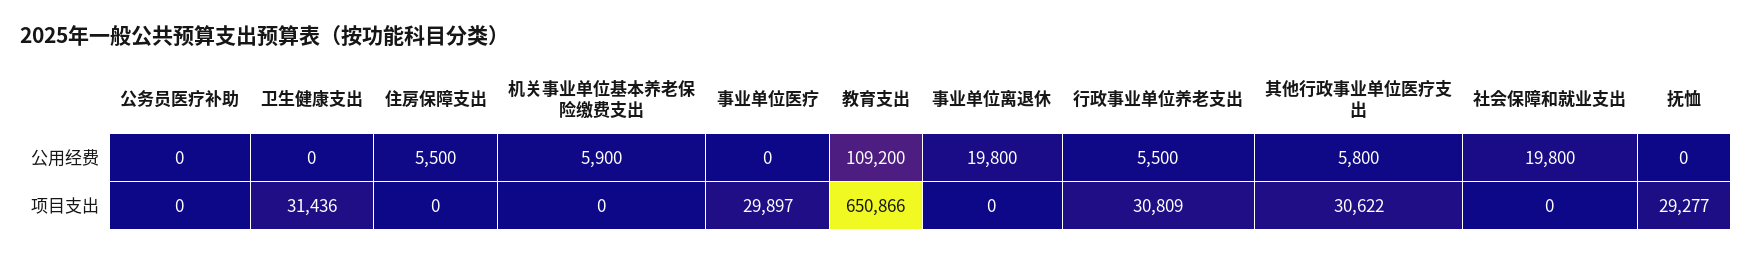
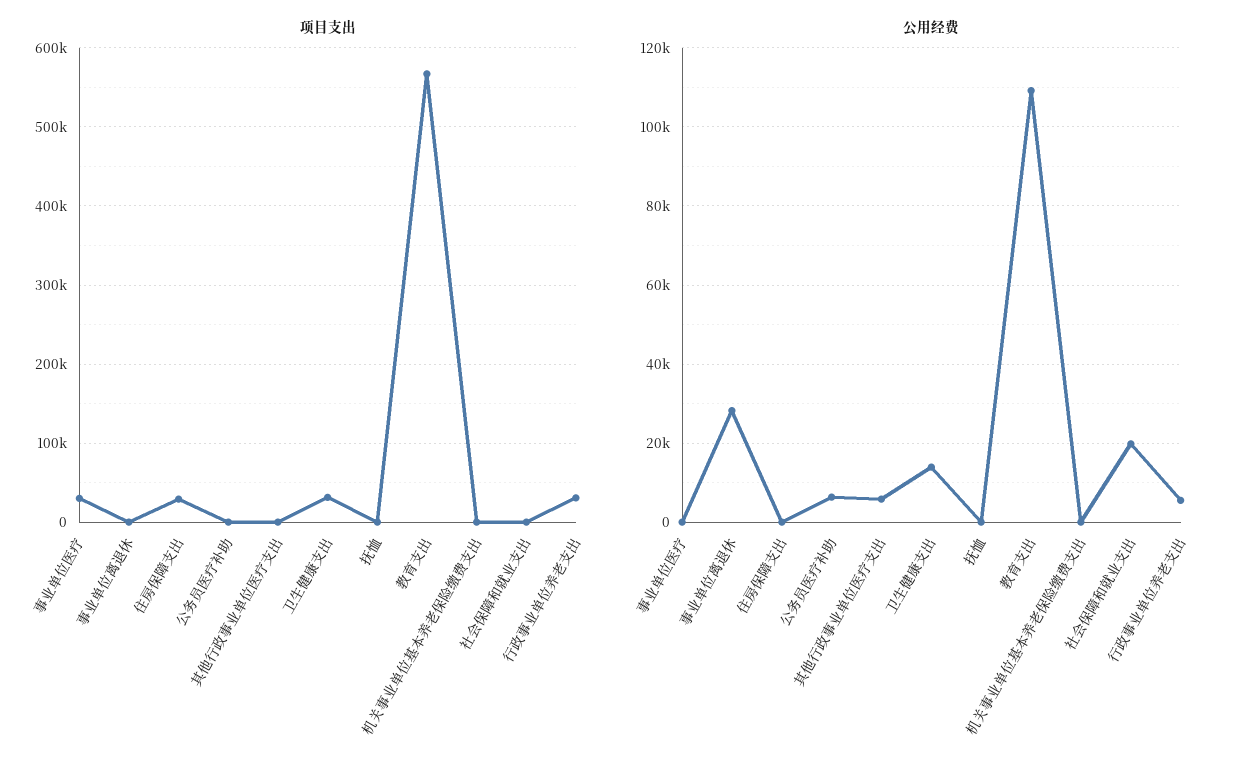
公用经费, 公务员医疗补助: 0 -> 6000
公用经费, 卫生健康支出: 0 -> 14000
公用经费, 住房保障支出: 5500 -> 0
公用经费, 机关事业单位基本养老保险缴费支出: 5900 -> 0
公用经费, 事业单位离退休: 19800 -> 28000
项目支出, 住房保障支出: 0 -> 30000
项目支出, 教育支出: 650866 -> 570000
项目支出, 其他行政事业单位医疗支出: 30622 -> 0
项目支出, 抚恤: 29277 -> 0

